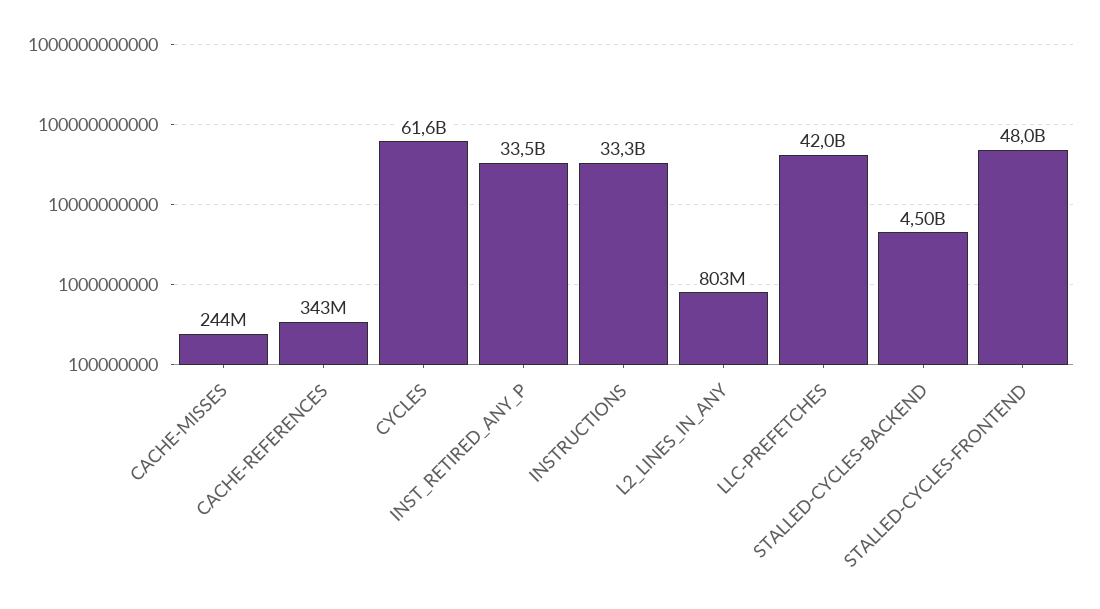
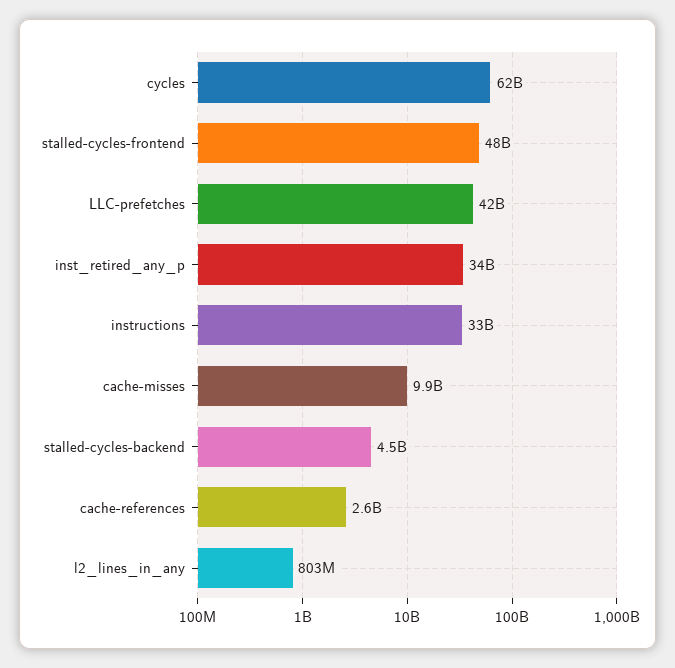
CACHE-MISSES: 244000000 -> 9900000000
CACHE-REFERENCES: 343000000 -> 2600000000

